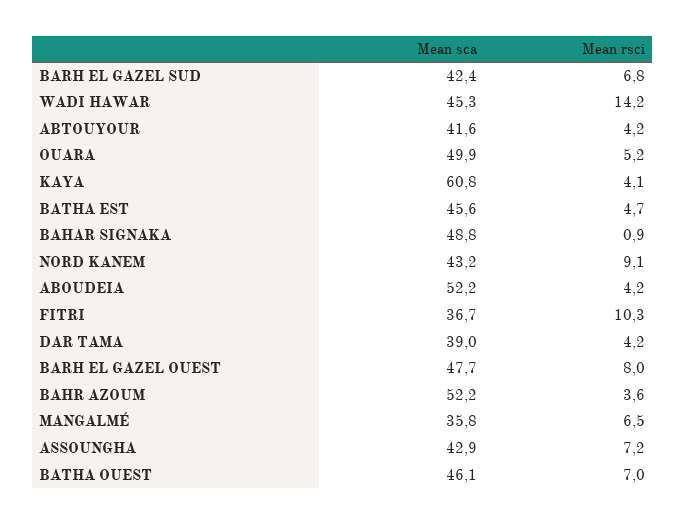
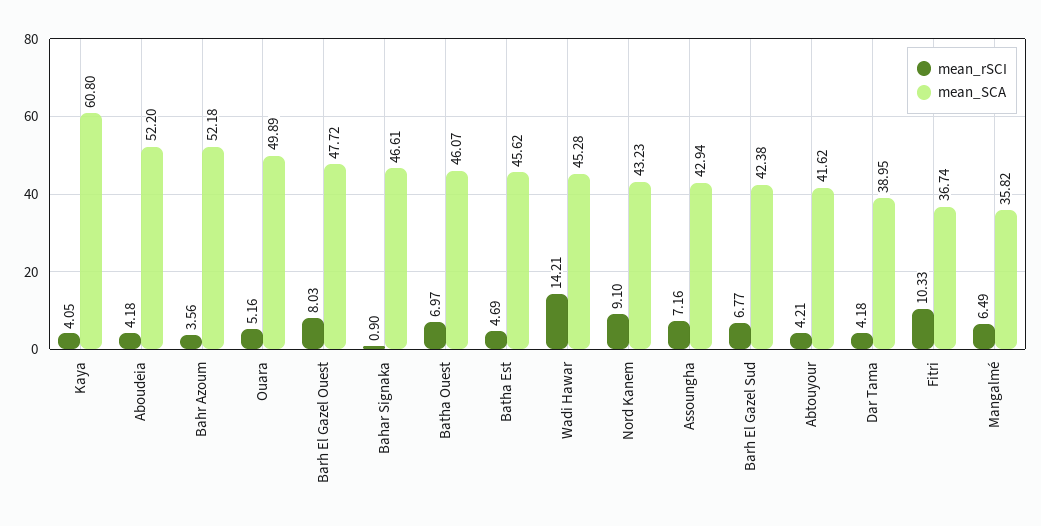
Mean sca, BAHAR SIGNAKA: 48.8 -> 46.61

